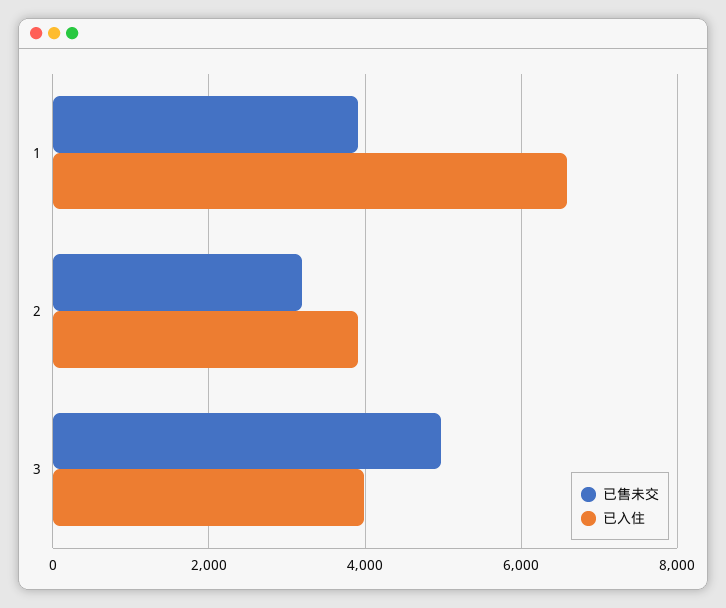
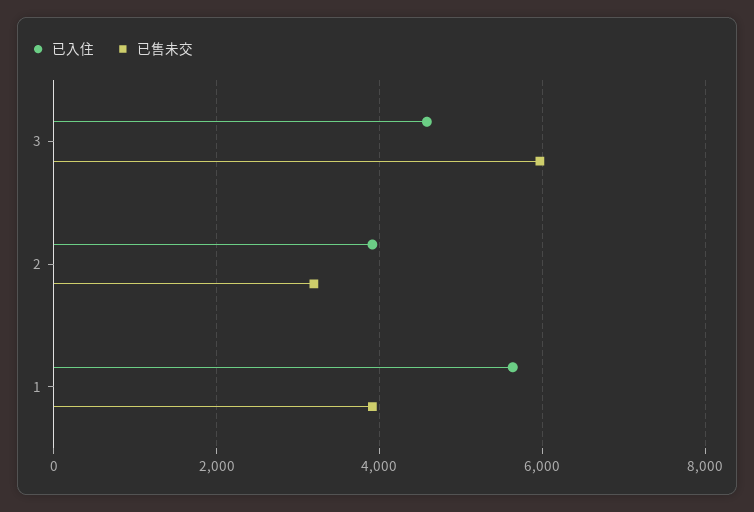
已入住, 1: 6600 -> 5600
已售未交, 3: 5000 -> 6000
已入住, 3: 4000 -> 4600

